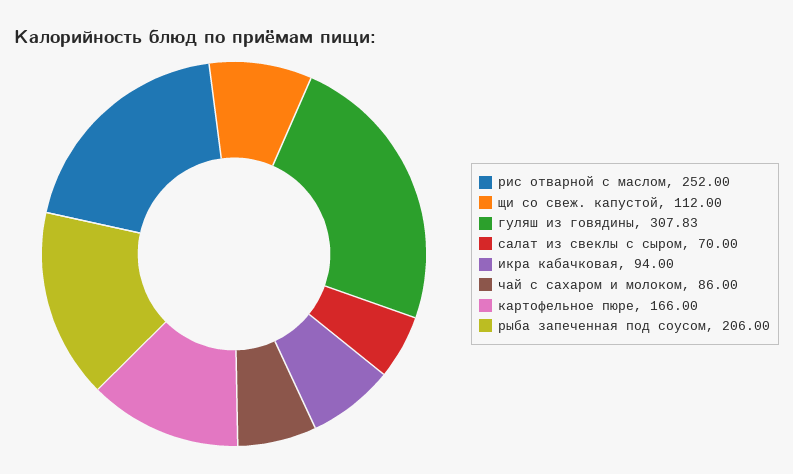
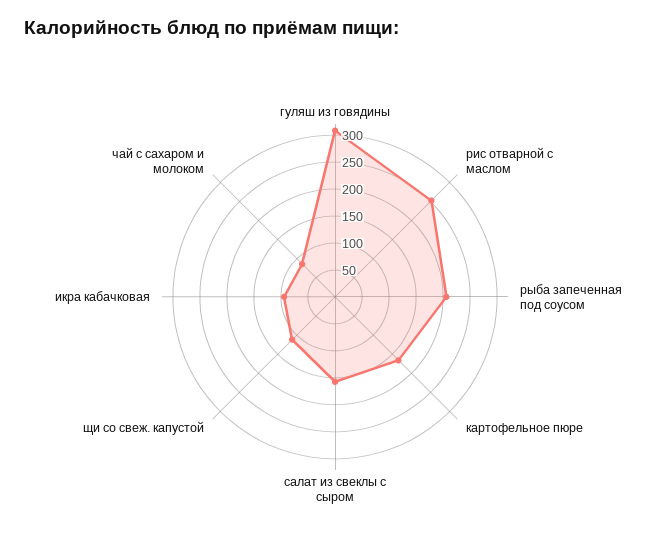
салат из свеклы с сыром: 70 -> 150

